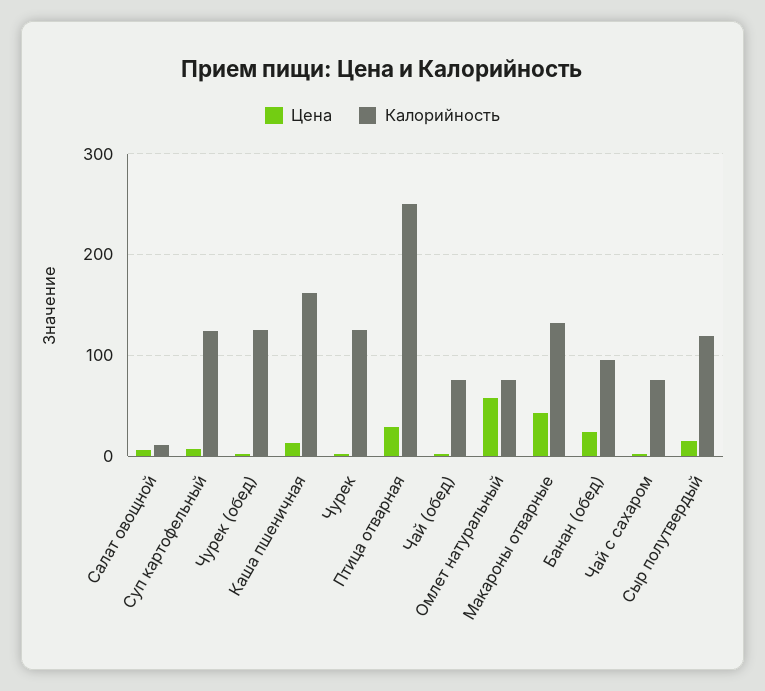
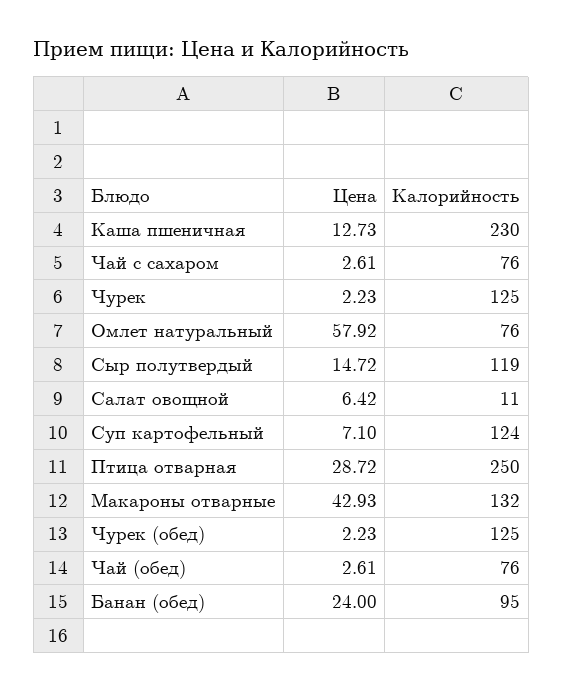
Калорийность, Каша пшеничная: 160 -> 230

